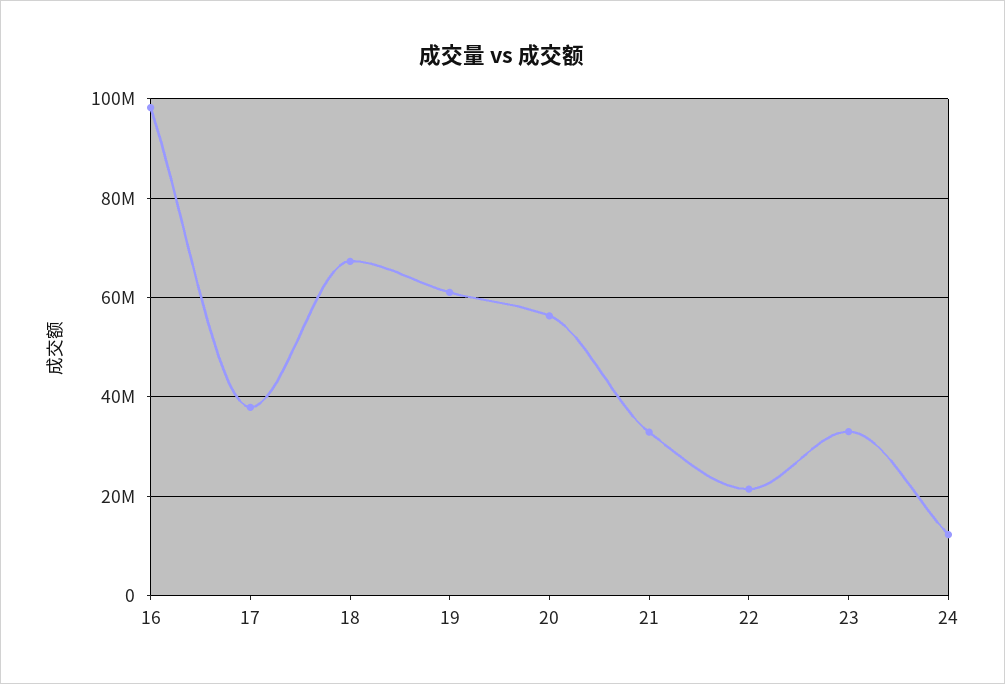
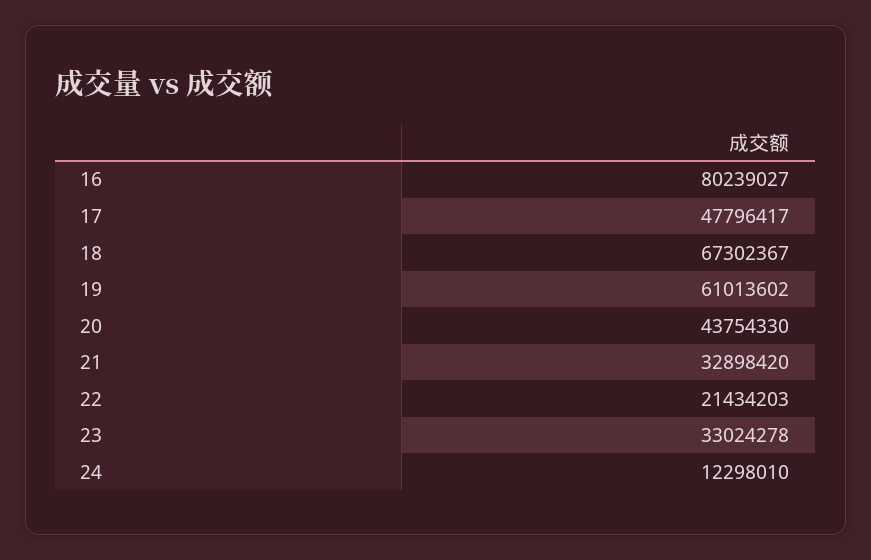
16: 98000000 -> 80239027
17: 38000000 -> 47796417
20: 56000000 -> 43754330

